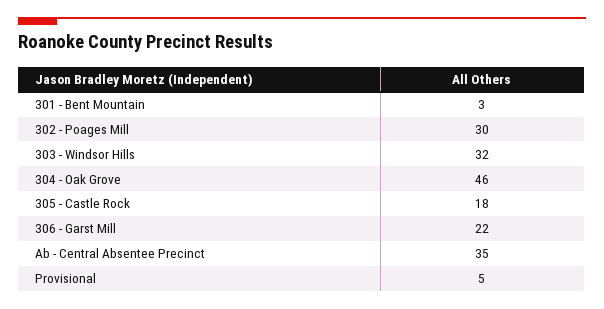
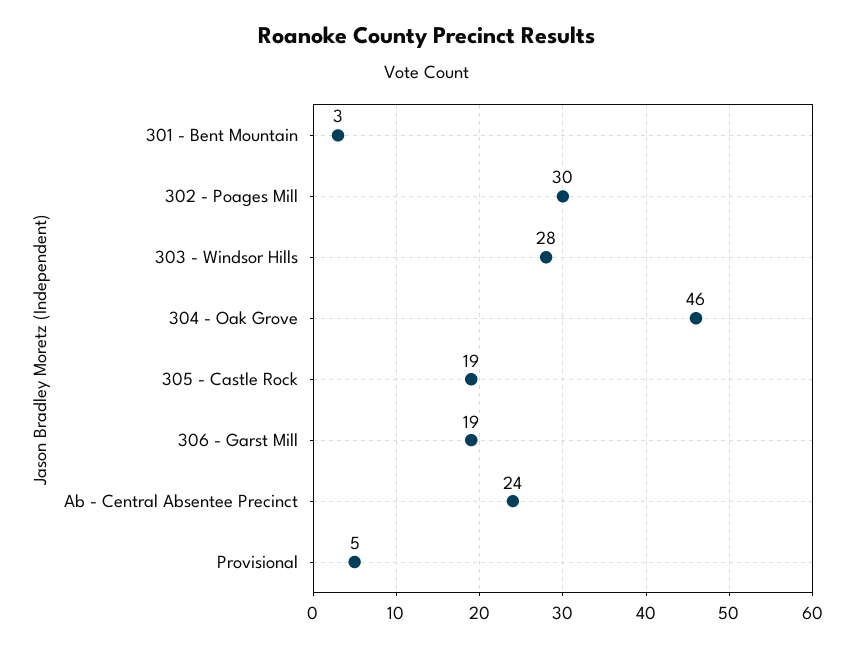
303 - Windsor Hills: 32 -> 28
305 - Castle Rock: 18 -> 19
306 - Garst Mill: 22 -> 19
Ab - Central Absentee Precinct: 35 -> 24

